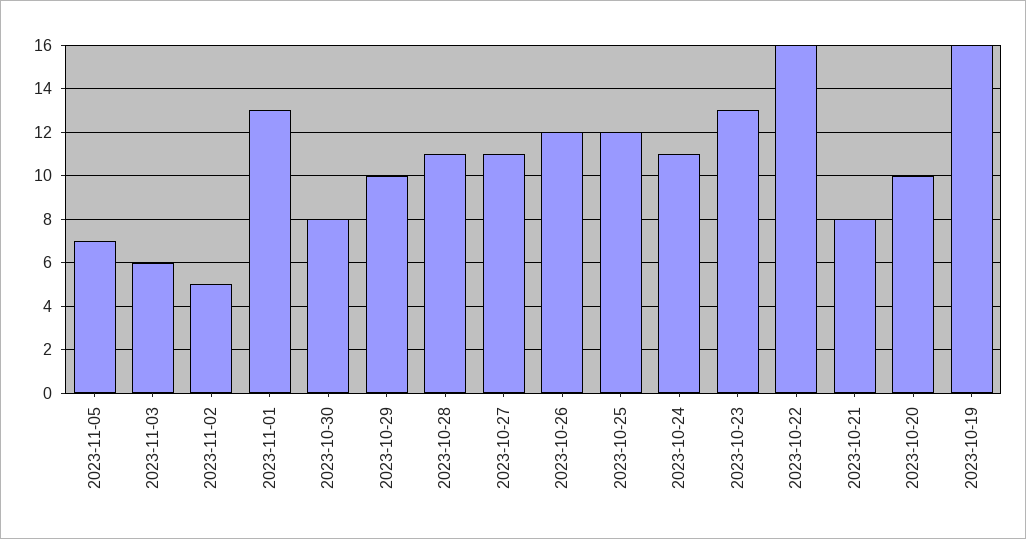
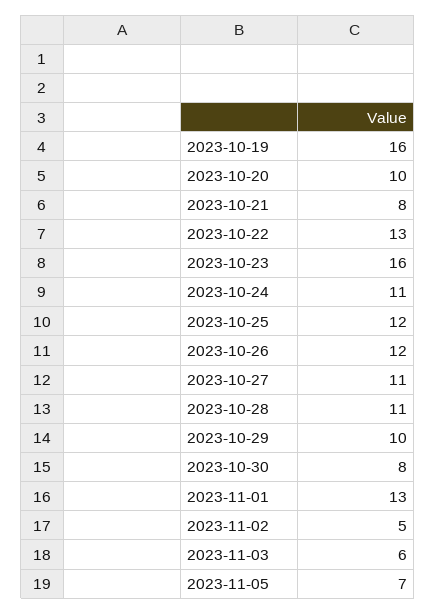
2023-10-23: 13 -> 16
2023-10-22: 16 -> 13

